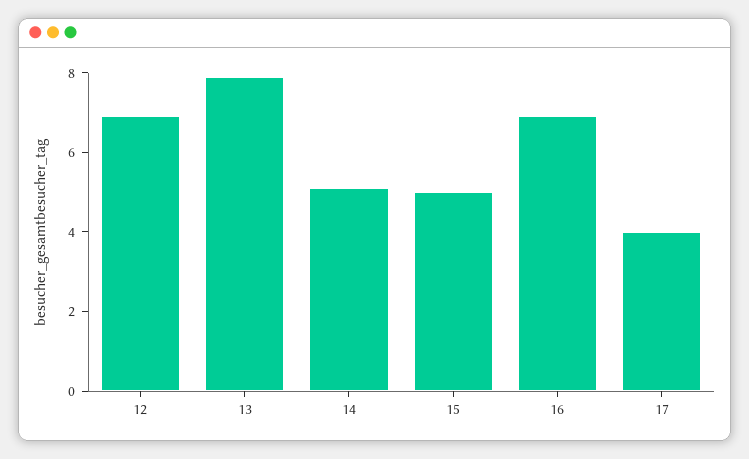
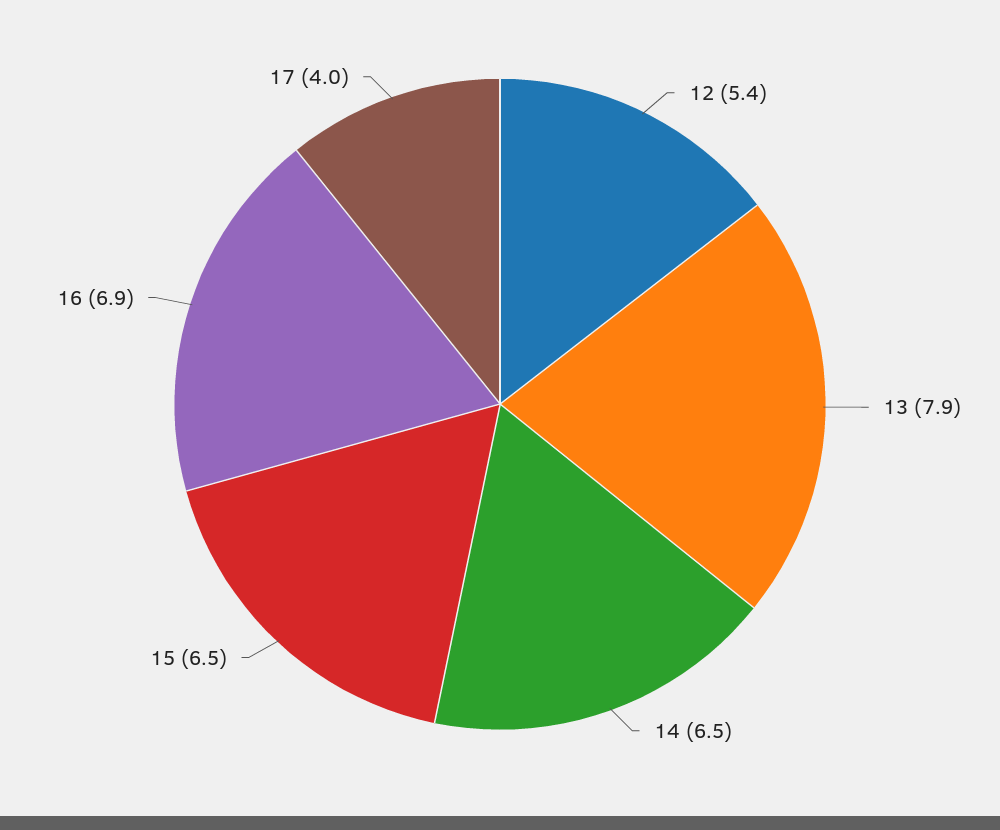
12: 7 -> 5.4
14: 5 -> 6.5
15: 5 -> 6.5

